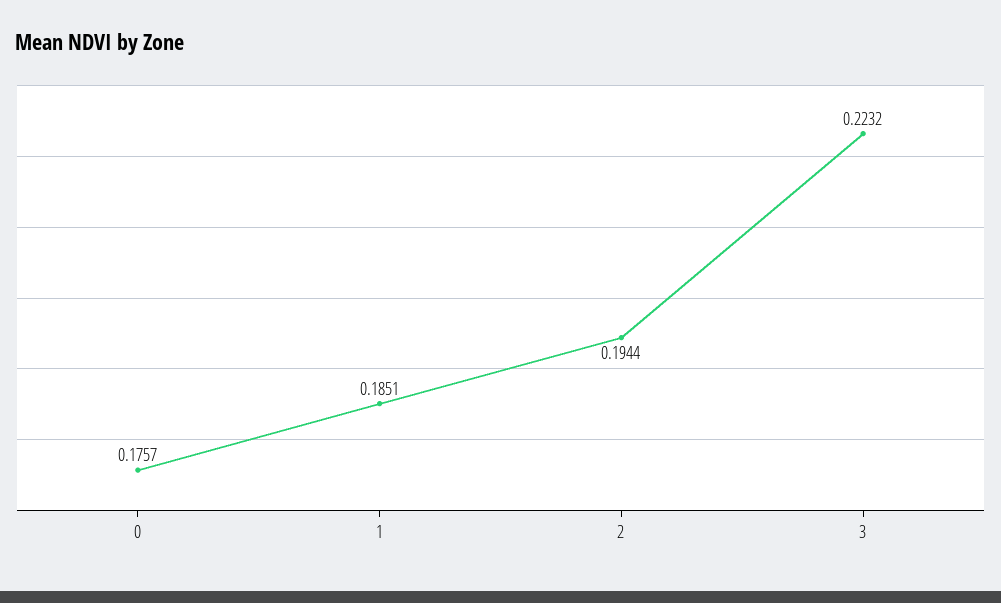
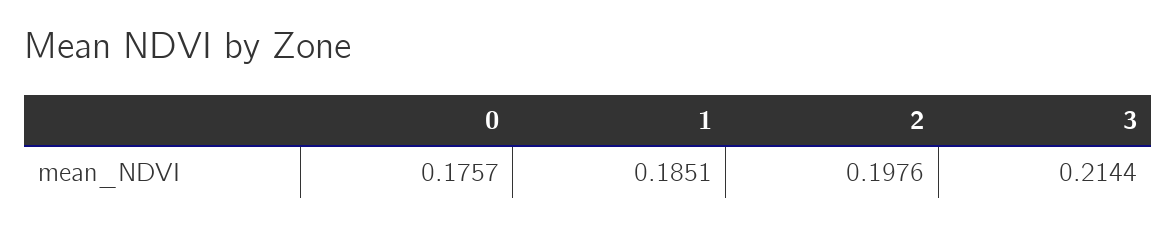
2: 0.1944 -> 0.1976
3: 0.2232 -> 0.2144

